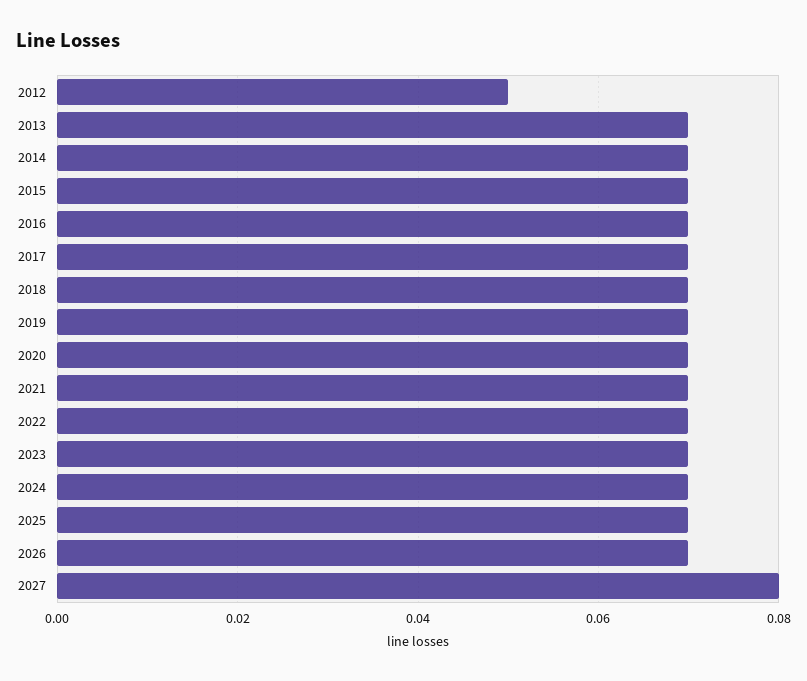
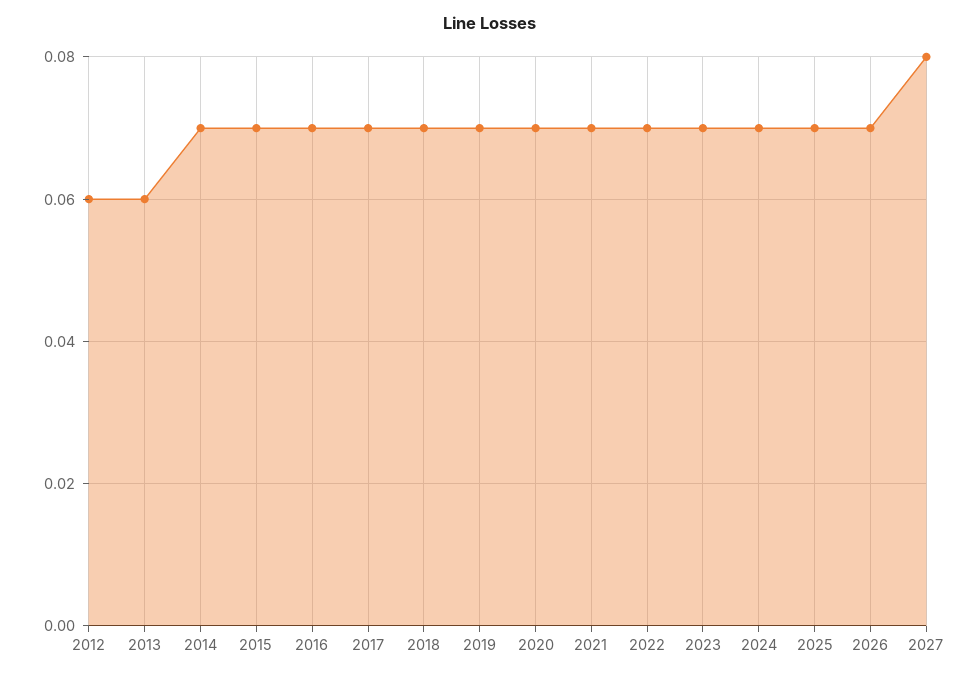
2012: 0.05 -> 0.06
2013: 0.07 -> 0.06

